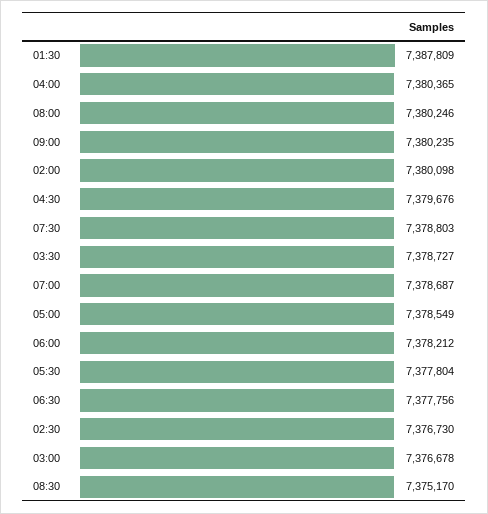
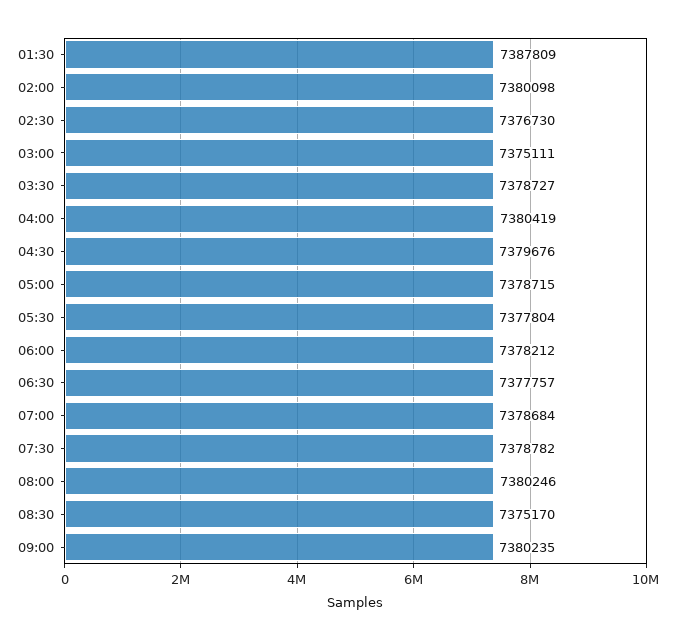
04:00: 7380365 -> 7380419
07:30: 7378803 -> 7378782
07:00: 7378687 -> 7378684
05:00: 7378549 -> 7378715
06:30: 7377756 -> 7377757
03:00: 7376678 -> 7375111

